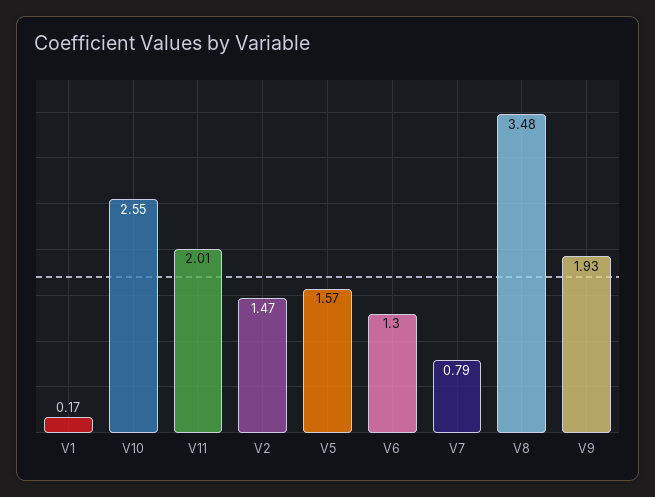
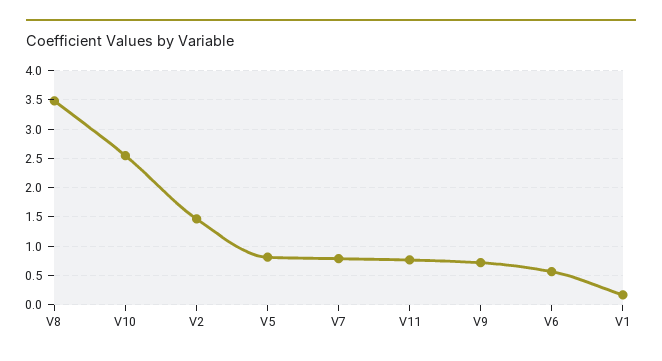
V11: 2.01 -> 0.75
V5: 1.57 -> 0.75
V6: 1.3 -> 0.5
V9: 1.93 -> 0.75

